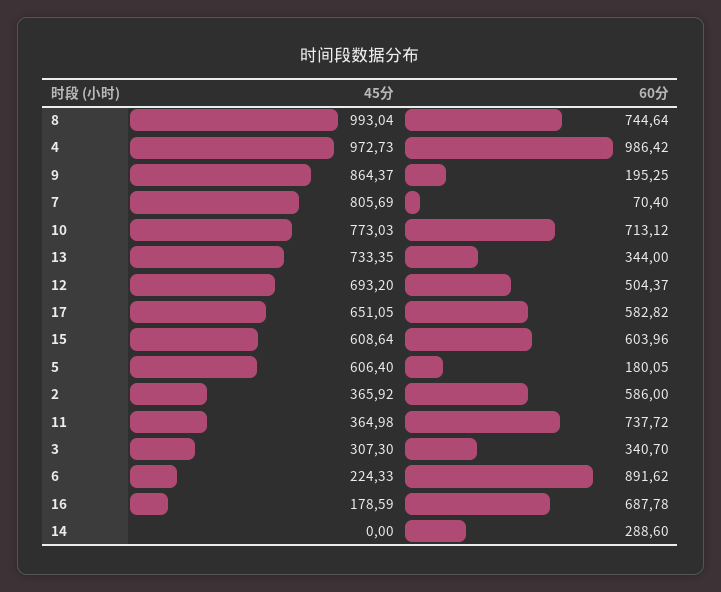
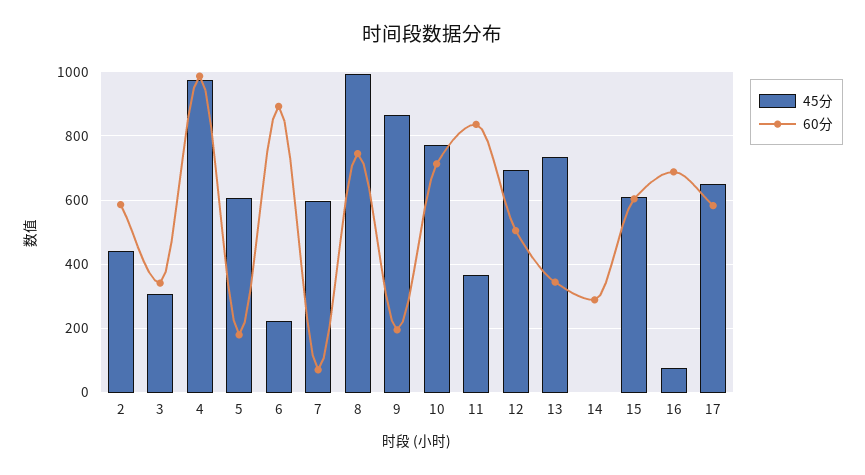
45分, 7: 805.69 -> 600
45分, 2: 365.92 -> 440
60分, 11: 737.72 -> 840
45分, 16: 178.59 -> 80

